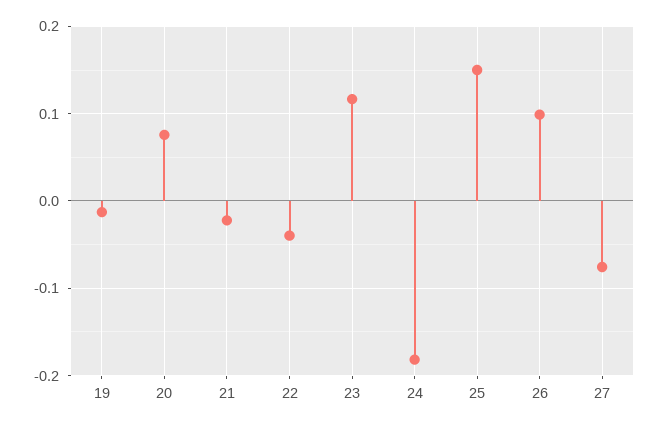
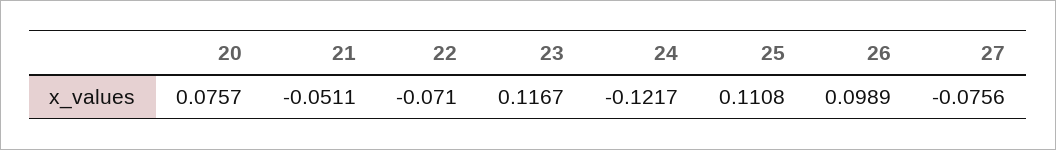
19: -0.01 -> none
21: -0.02 -> -0.0511
22: -0.04 -> -0.071
24: -0.18 -> -0.1217
25: 0.15 -> 0.1108

